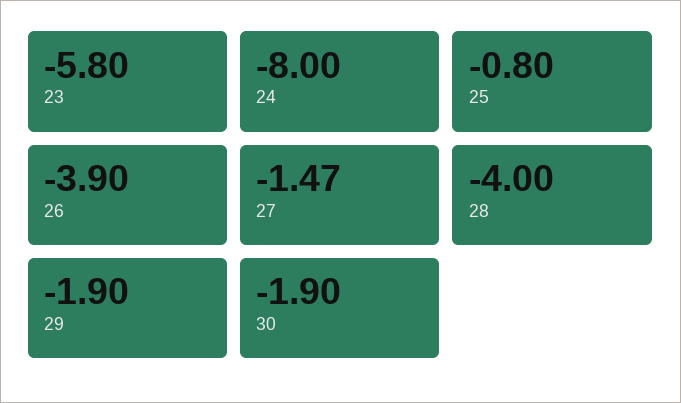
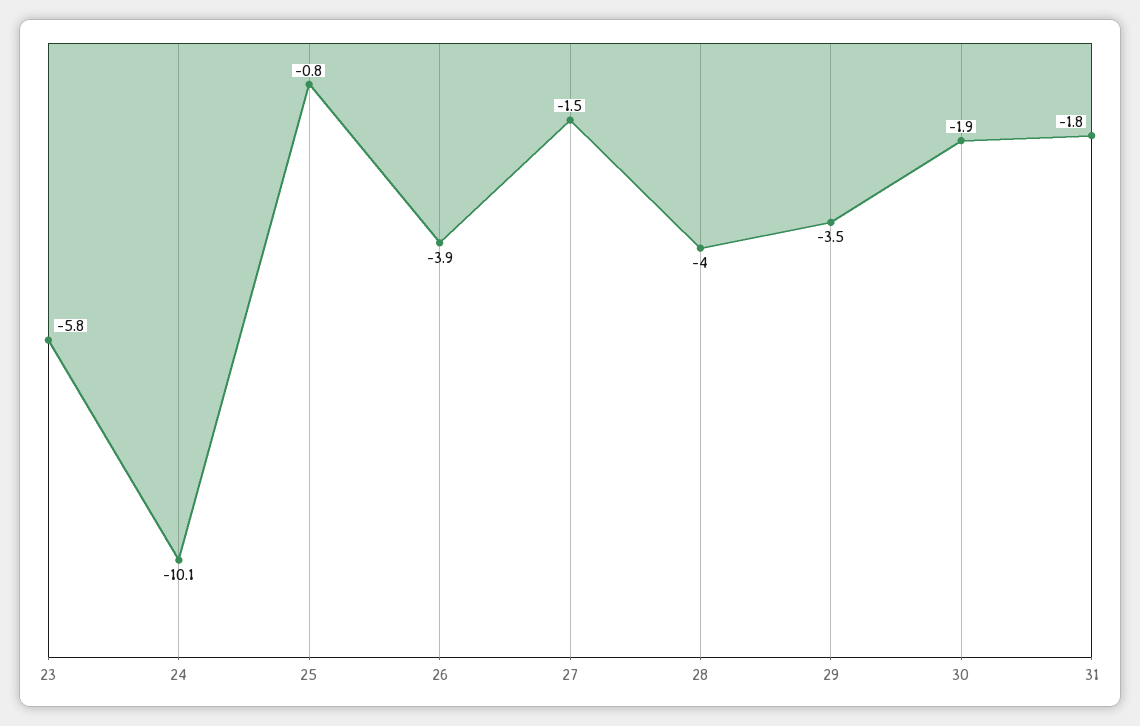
24: -8 -> -10.1
29: -1.9 -> -3.5
31: none -> -1.8

